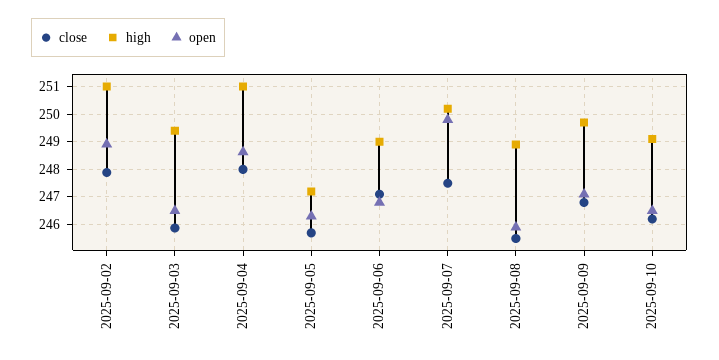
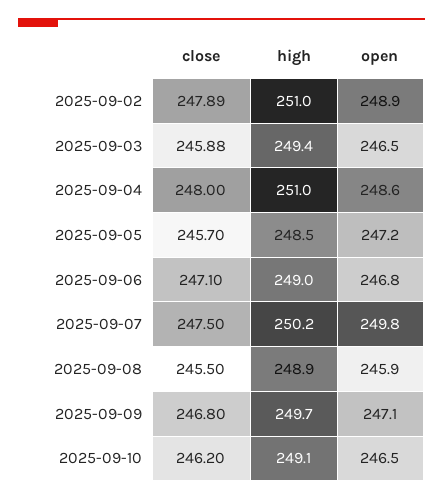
high, 2025-09-05: 247.25 -> 248.5
open, 2025-09-05: 246.25 -> 247.2

